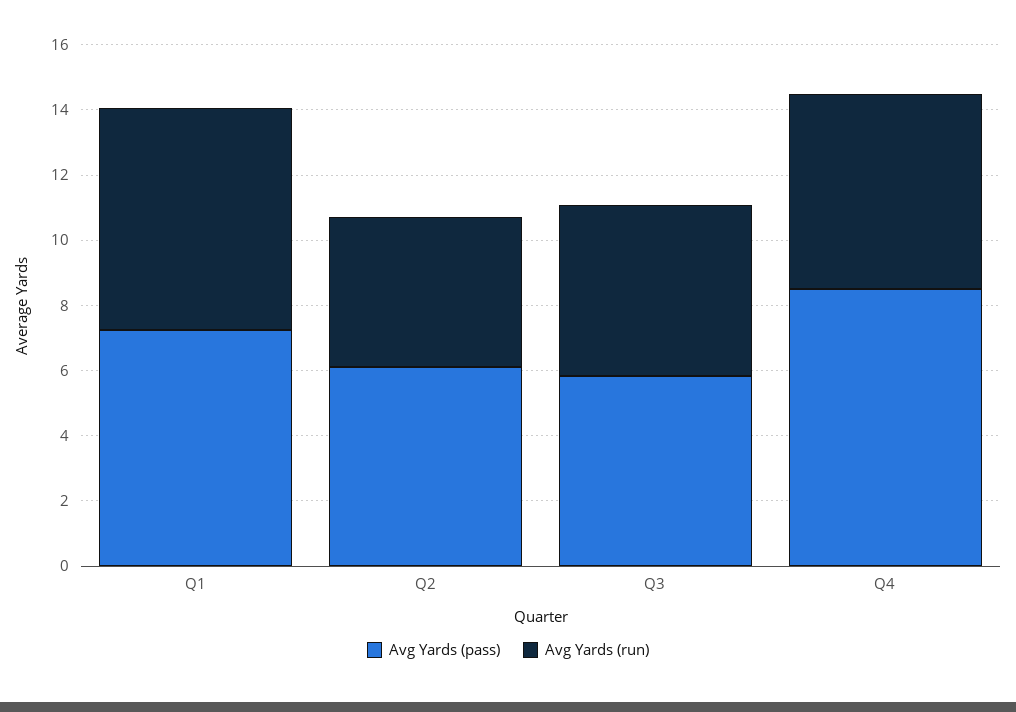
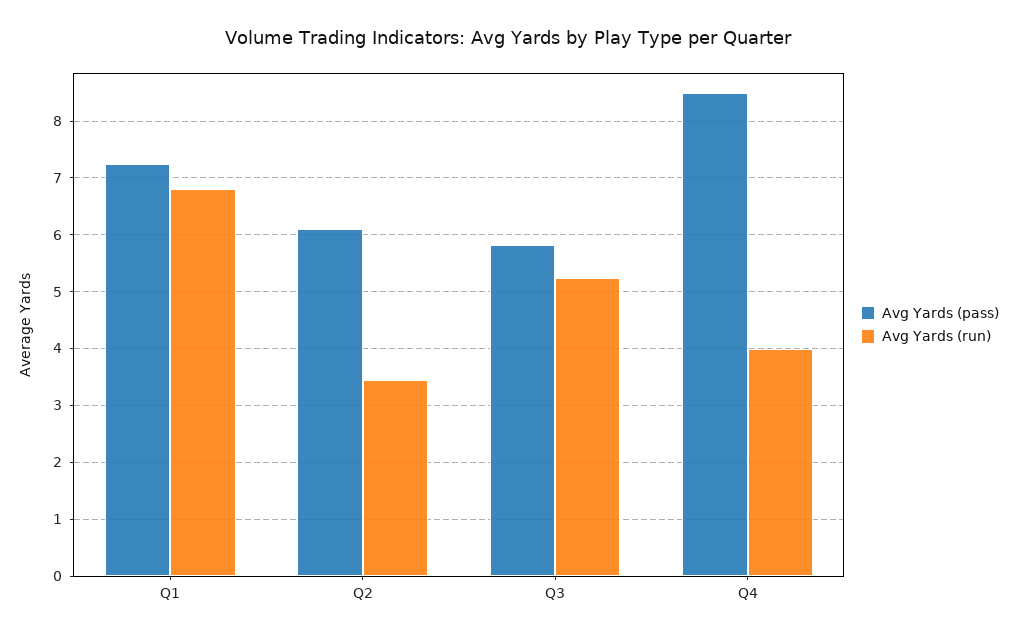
Avg Yards (run), Q2: 4.5 -> 3.4
Avg Yards (run), Q4: 6 -> 4

